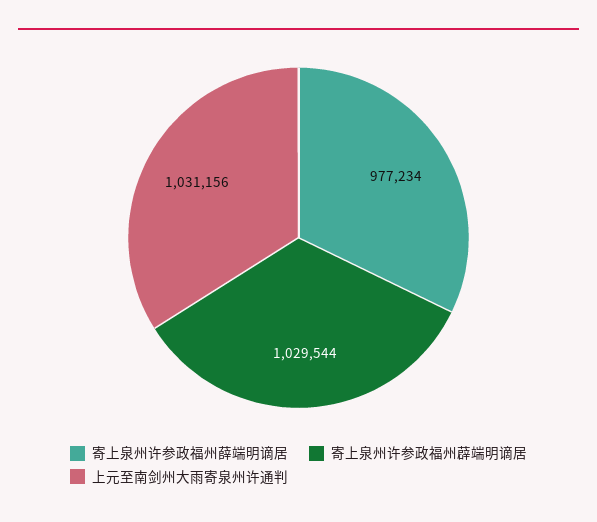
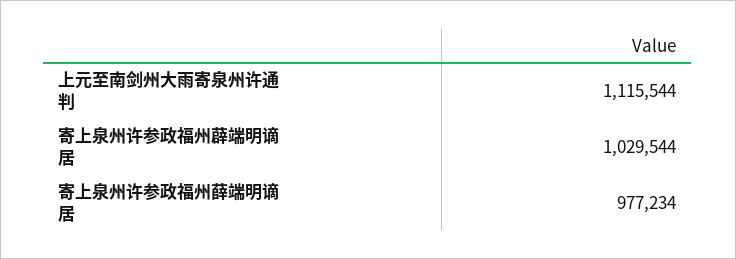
上元至南剑州大雨寄泉州许通判: 1031156 -> 1115544

